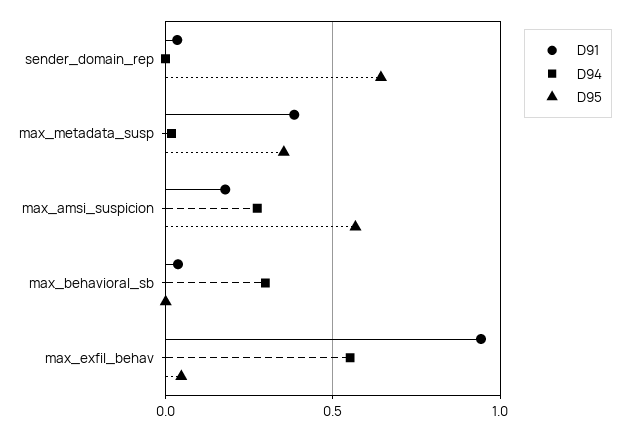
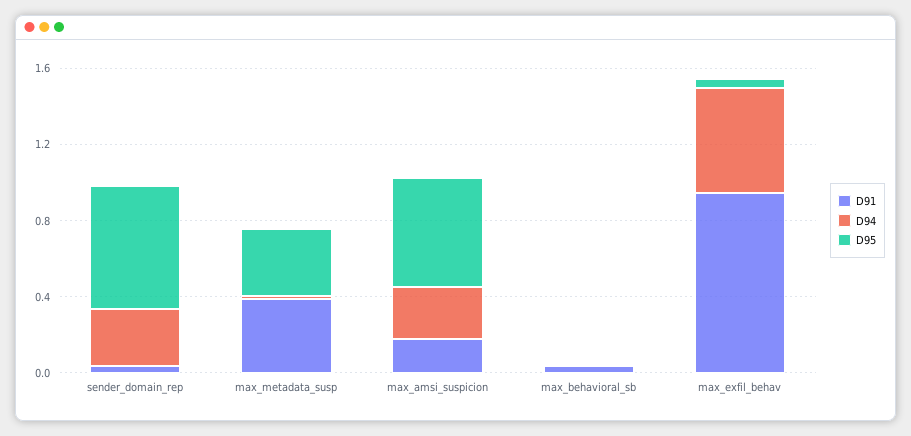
D94, sender_domain_rep: 0 -> 0.3
D94, max_behavioral_sb: 0.3 -> 0

